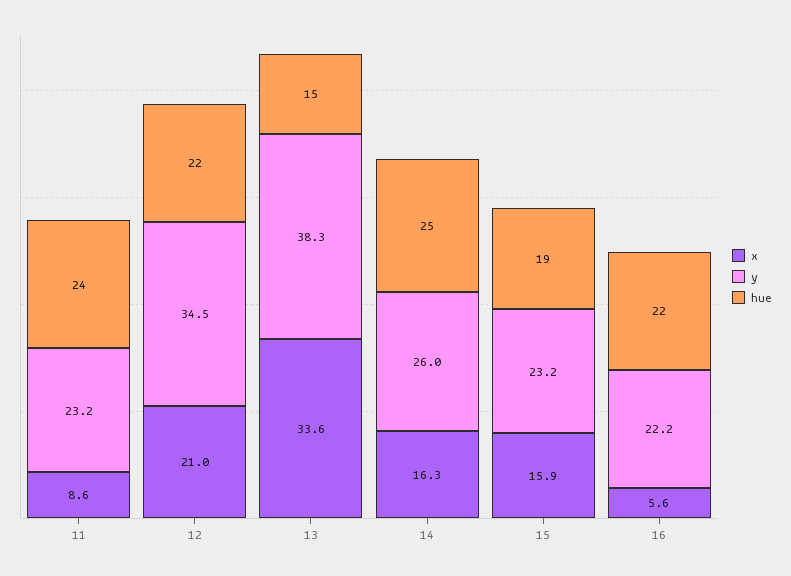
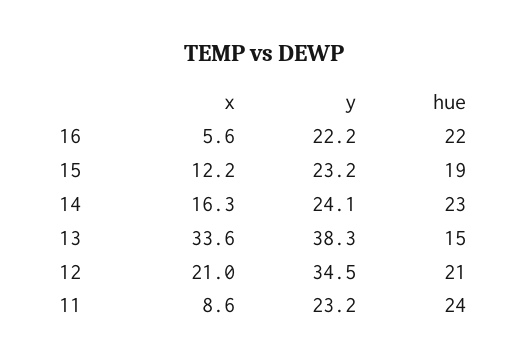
hue, 12: 22 -> 21
y, 14: 26 -> 24.1
hue, 14: 25 -> 23
x, 15: 15.9 -> 12.2

